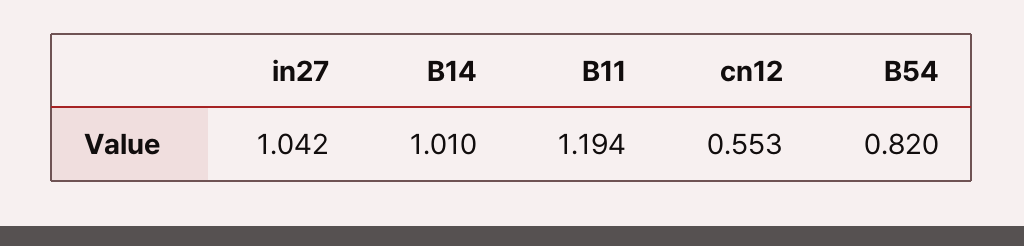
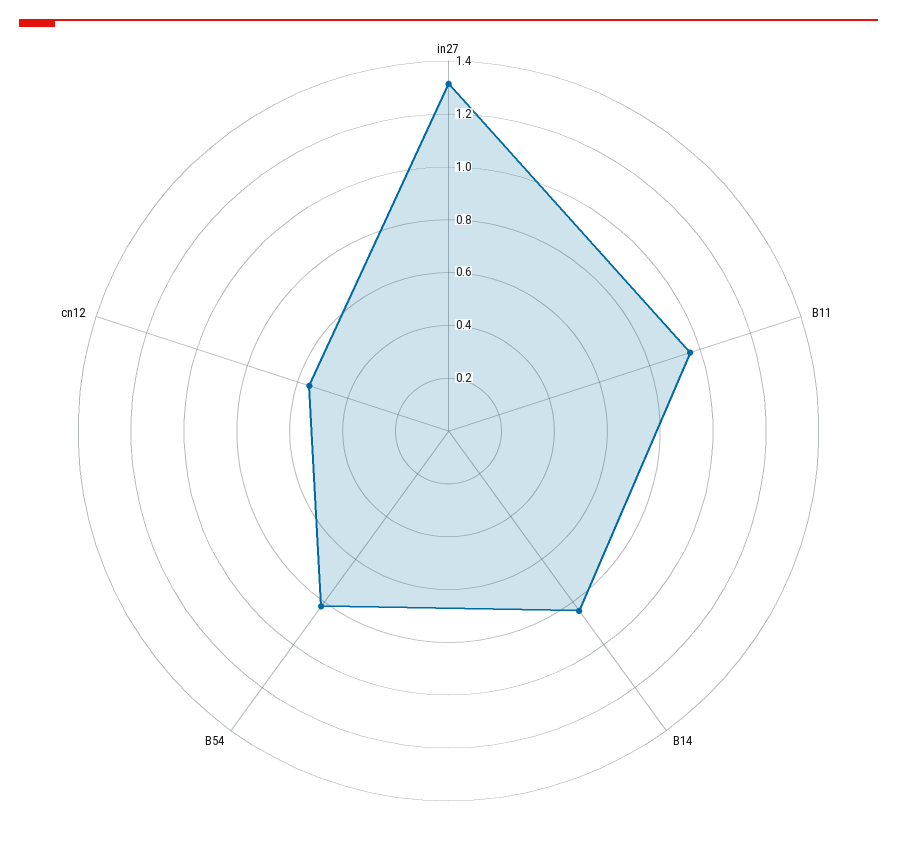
in27: 1.042 -> 1.3
B14: 1.01 -> 0.85
B11: 1.194 -> 0.95

